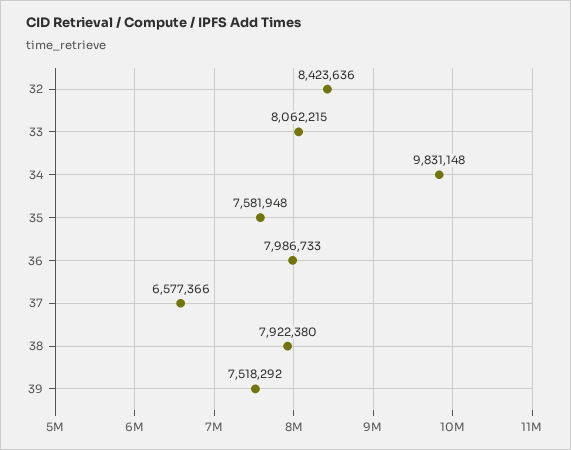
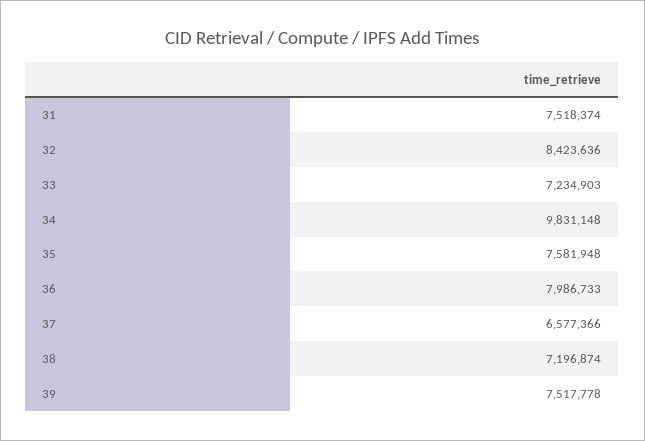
33: 8062215 -> 7234903
38: 7922380 -> 7196874
39: 7518292 -> 7517778
31: none -> 7518374

